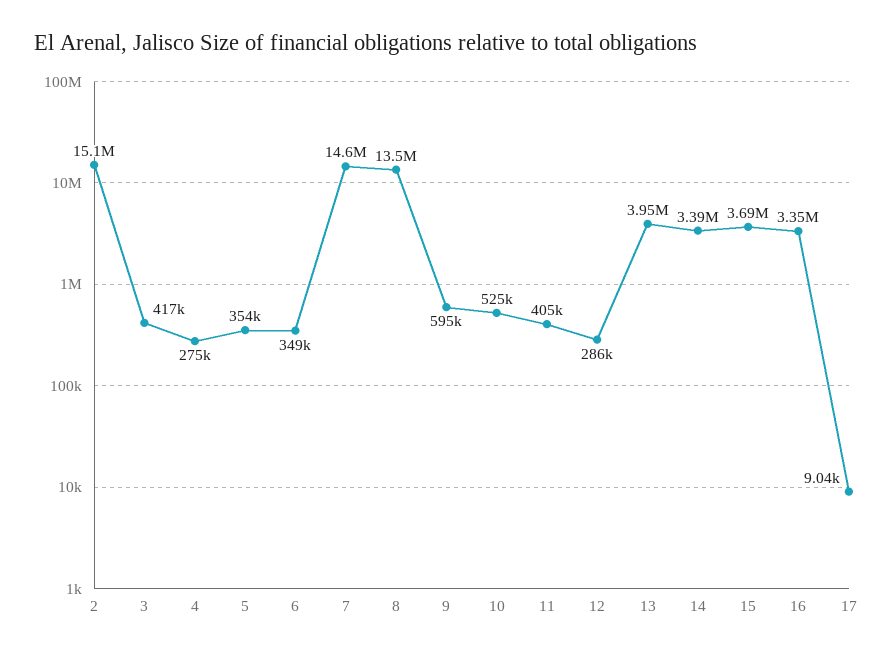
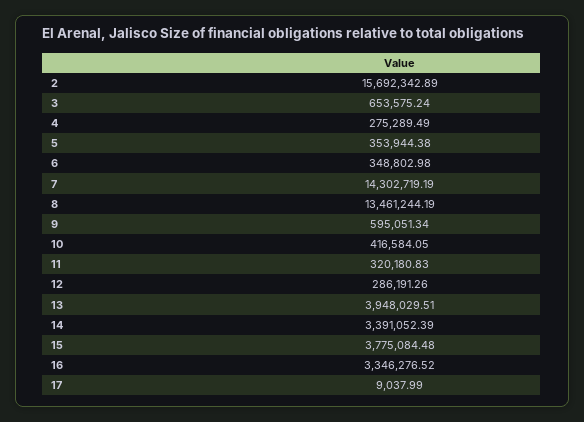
2: 15100000 -> 15692342.89
3: 417000 -> 653575.24
7: 14600000 -> 14302719.19
10: 525000 -> 416584.05
11: 405000 -> 320180.83
15: 3690000 -> 3775084.48

